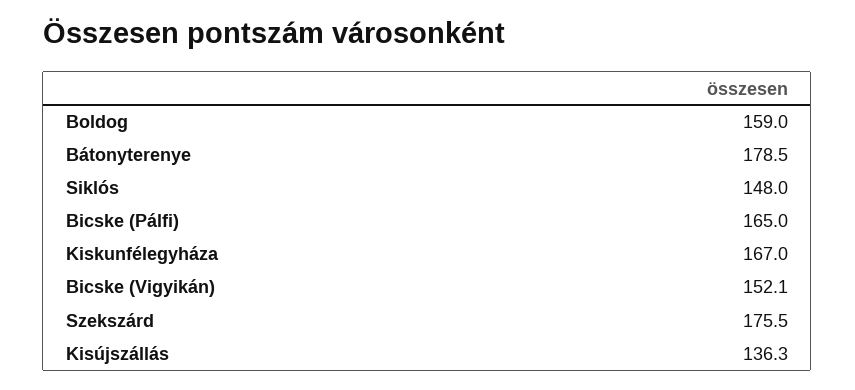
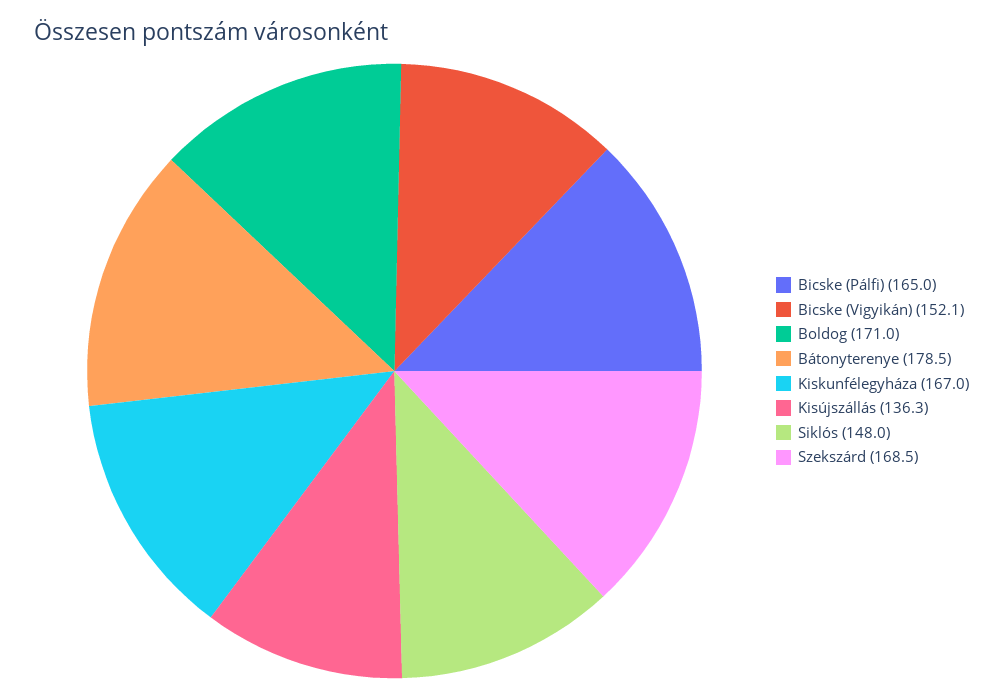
Boldog: 159 -> 171
Szekszárd: 175.5 -> 168.5

